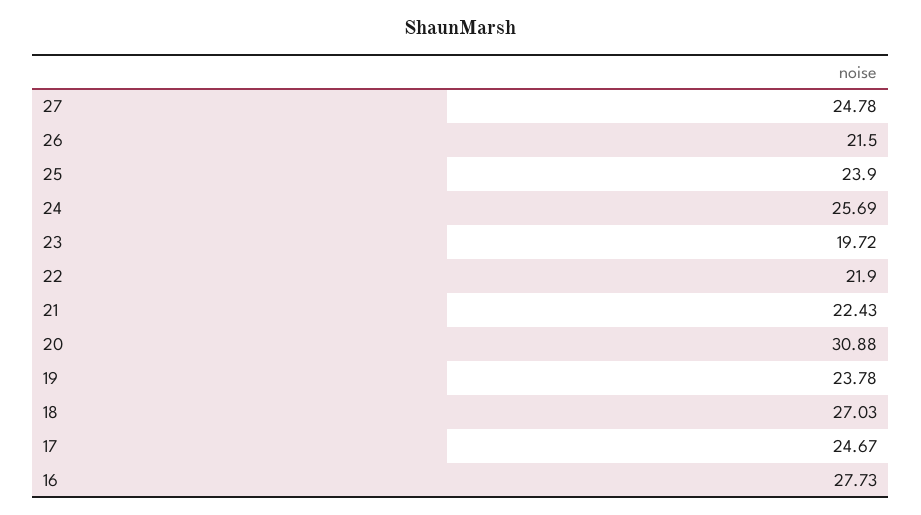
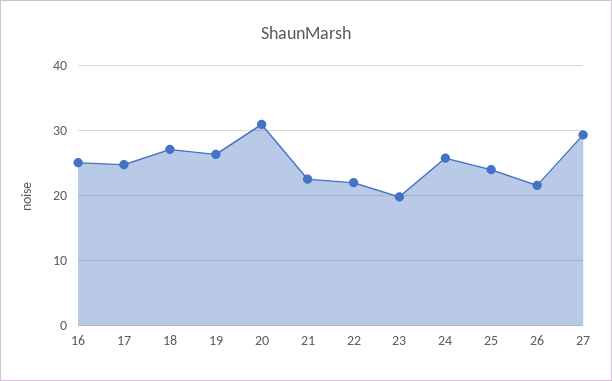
27: 24.78 -> 29
19: 23.78 -> 26
16: 27.73 -> 25

